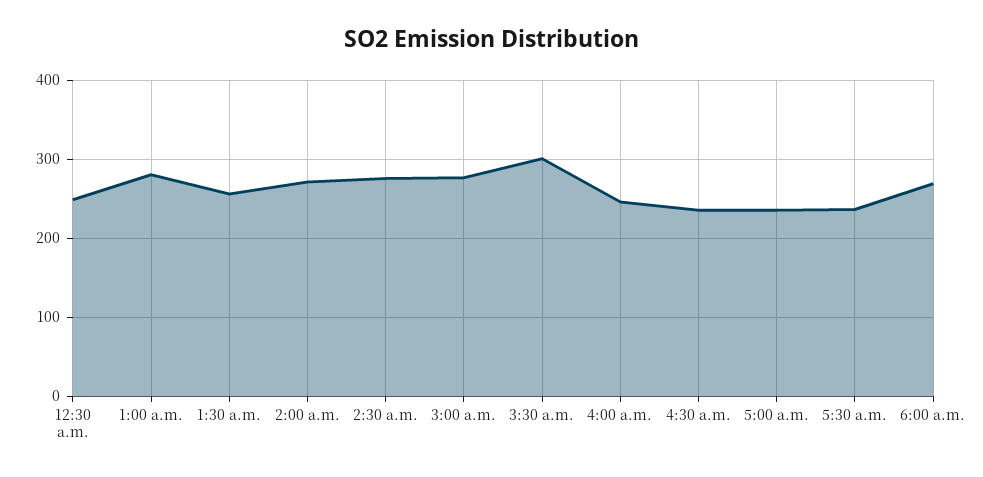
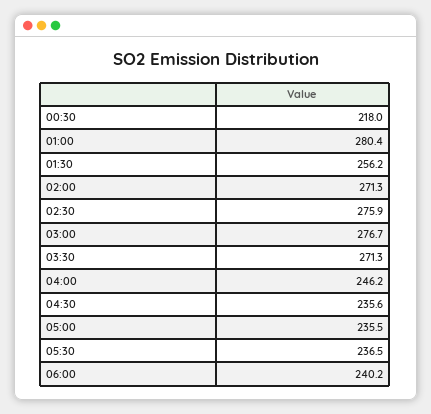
12:30 a.m.: 250 -> 218
3:30 a.m.: 300 -> 271.3
6:00 a.m.: 270 -> 240.2

